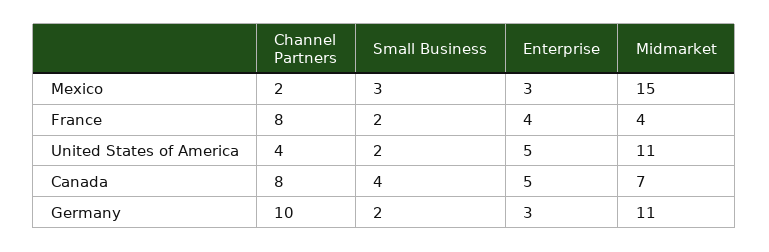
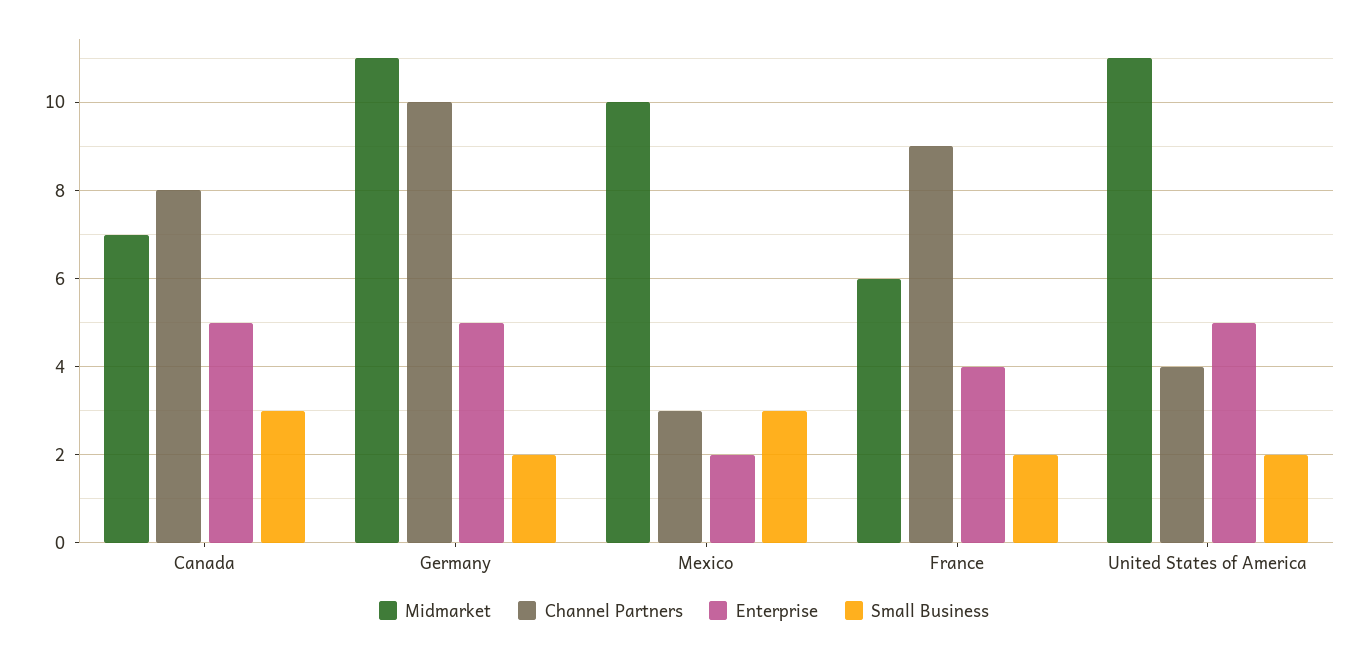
Channel Partners, Mexico: 2 -> 3
Enterprise, Mexico: 3 -> 2
Midmarket, Mexico: 15 -> 10
Channel Partners, France: 8 -> 9
Midmarket, France: 4 -> 6
Small Business, Canada: 4 -> 3
Enterprise, Germany: 3 -> 5

